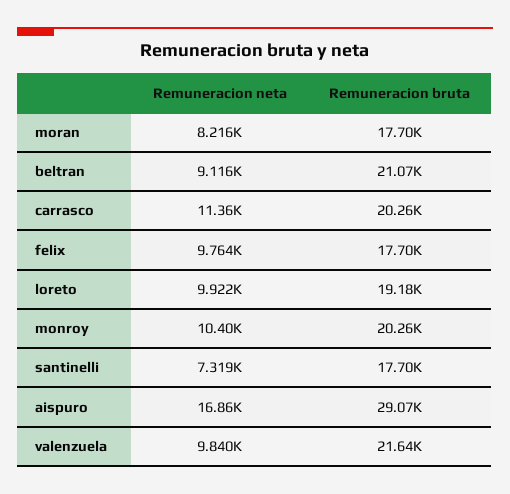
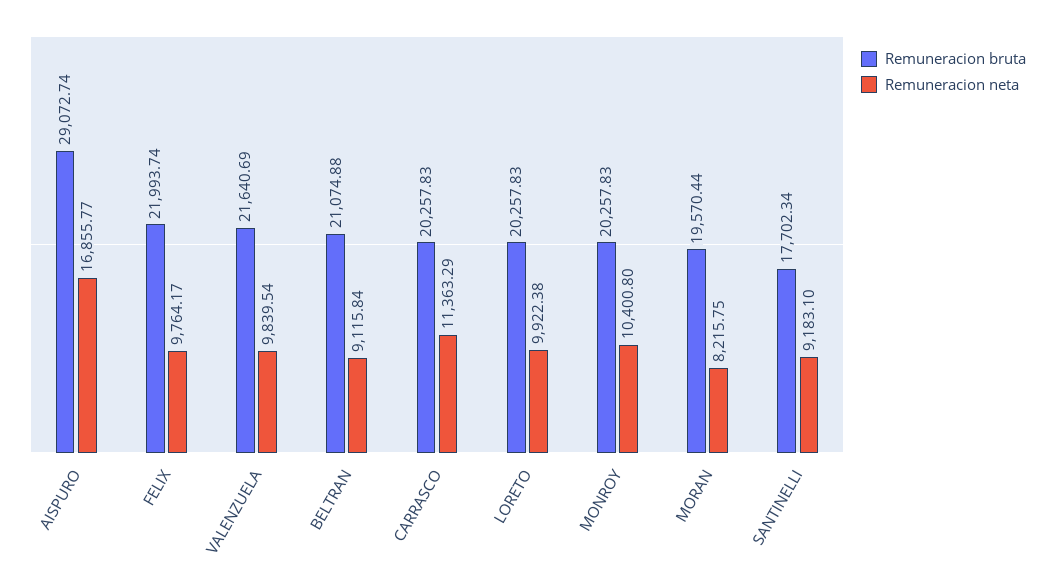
Remuneracion bruta, moran: 17700 -> 19570.44
Remuneracion bruta, felix: 17700 -> 21993.74
Remuneracion bruta, loreto: 19180 -> 20257.83
Remuneracion neta, santinelli: 7319 -> 9183.1

